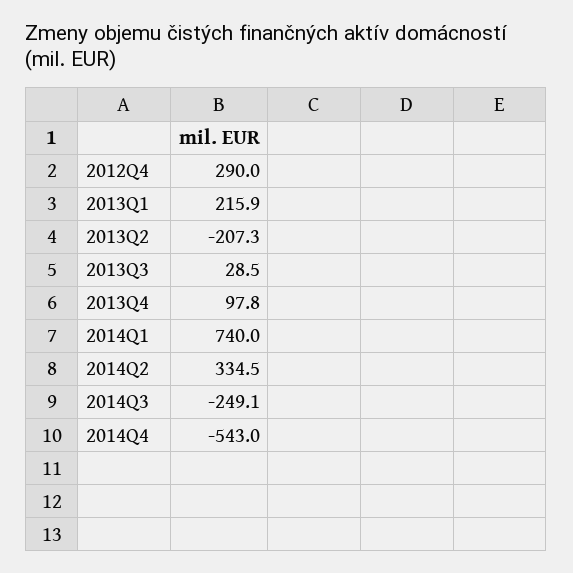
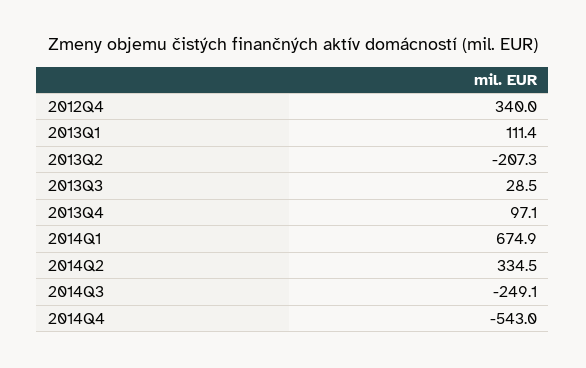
2012Q4: 290 -> 340
2013Q1: 215.9 -> 111.4
2013Q4: 97.8 -> 97.1
2014Q1: 740 -> 674.9

